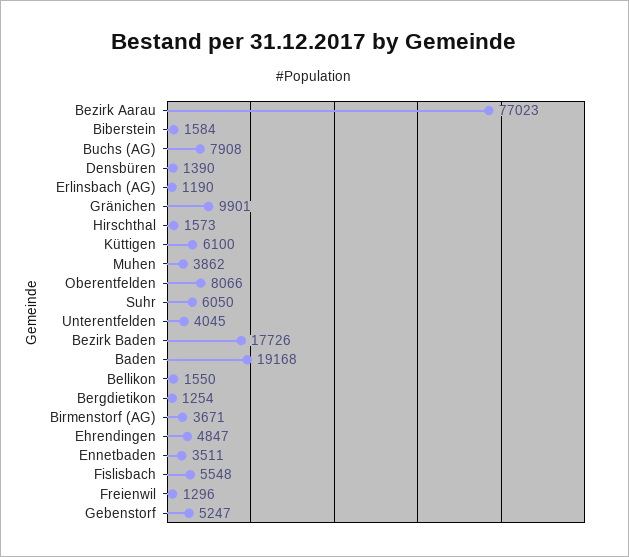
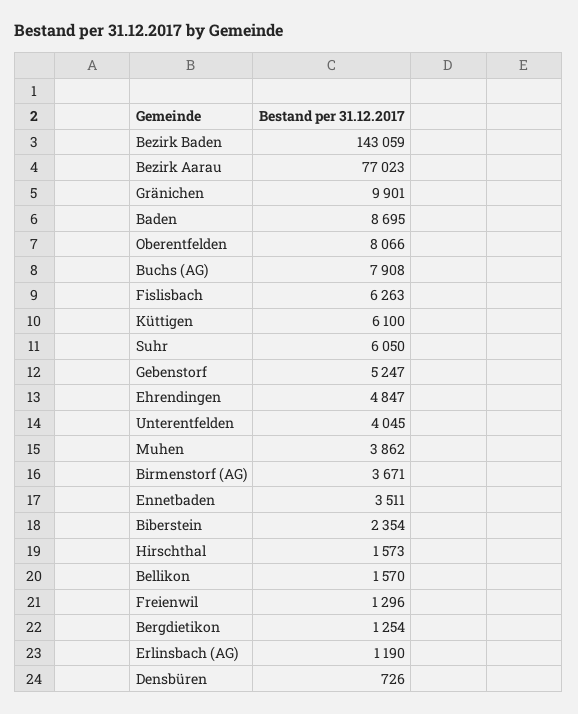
Biberstein: 1584 -> 2354
Densbüren: 1390 -> 726
Bezirk Baden: 17726 -> 143059
Baden: 19168 -> 8695
Bellikon: 1550 -> 1570
Fislisbach: 5548 -> 6263

